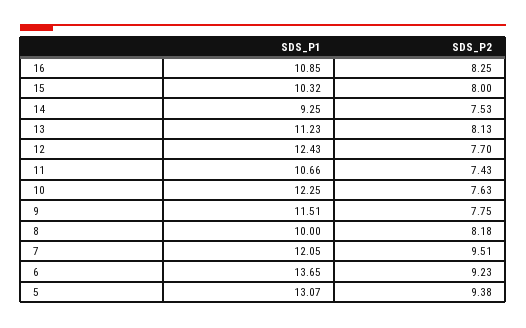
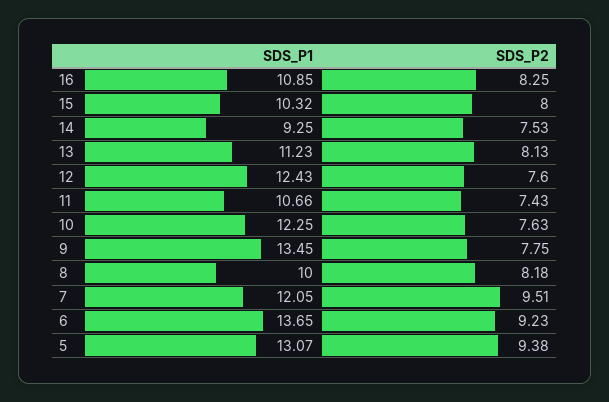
SDS_P2, 12: 7.7 -> 7.6
SDS_P1, 9: 11.51 -> 13.45

